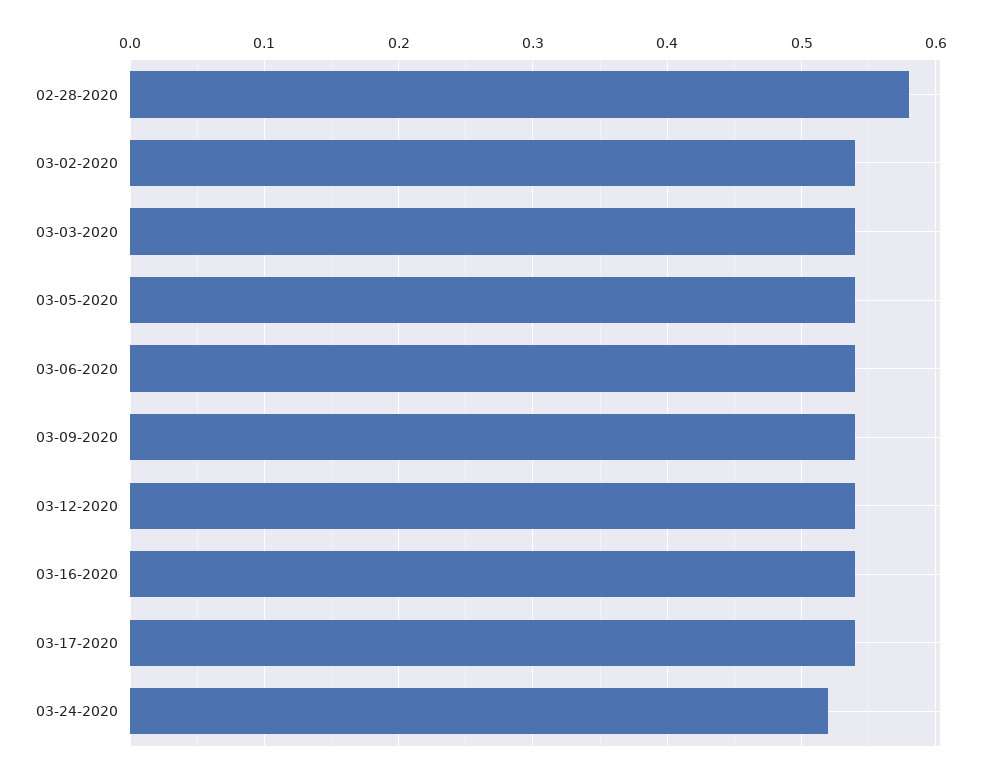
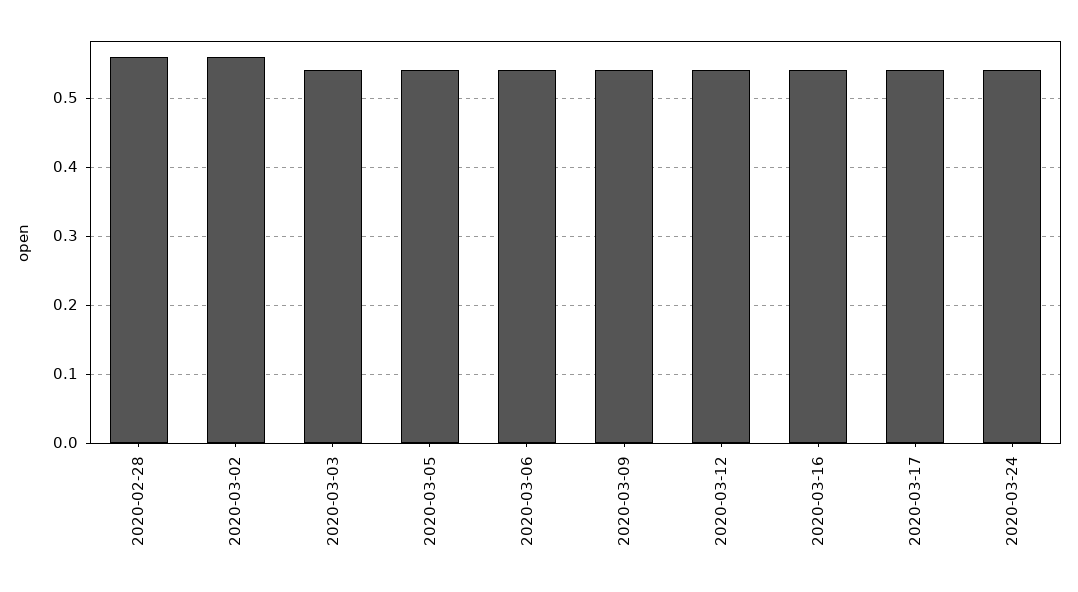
02-28-2020: 0.58 -> 0.56
03-02-2020: 0.54 -> 0.56
03-24-2020: 0.52 -> 0.54

